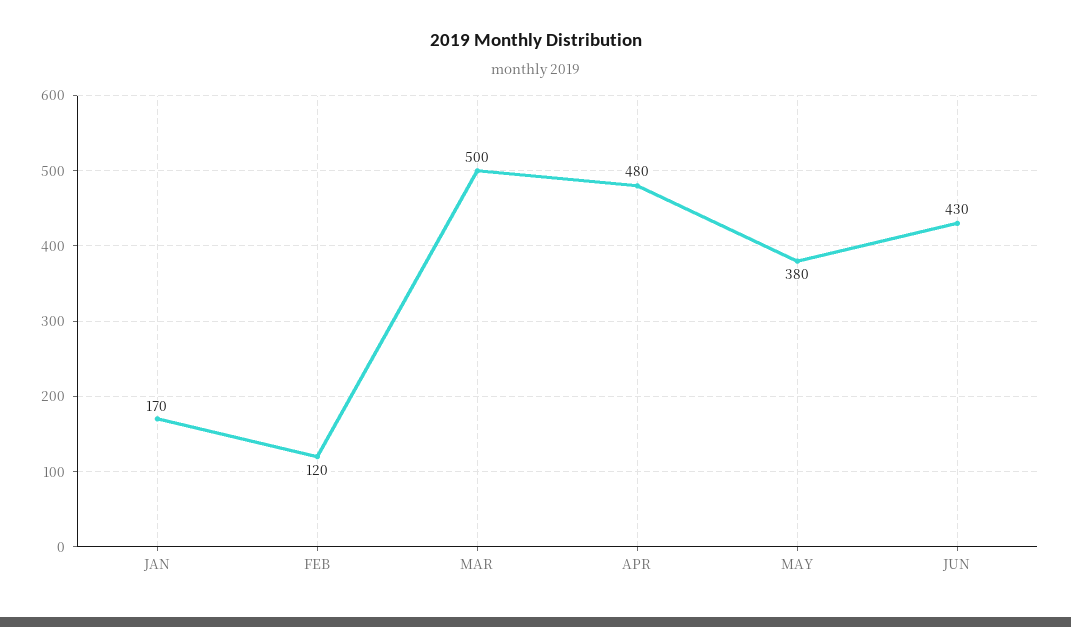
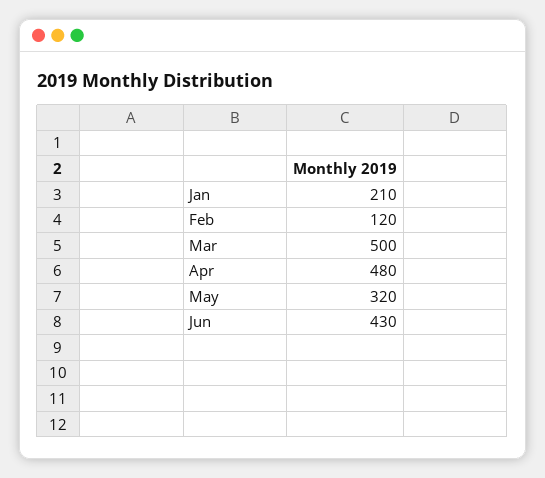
JAN: 170 -> 210
MAY: 380 -> 320

